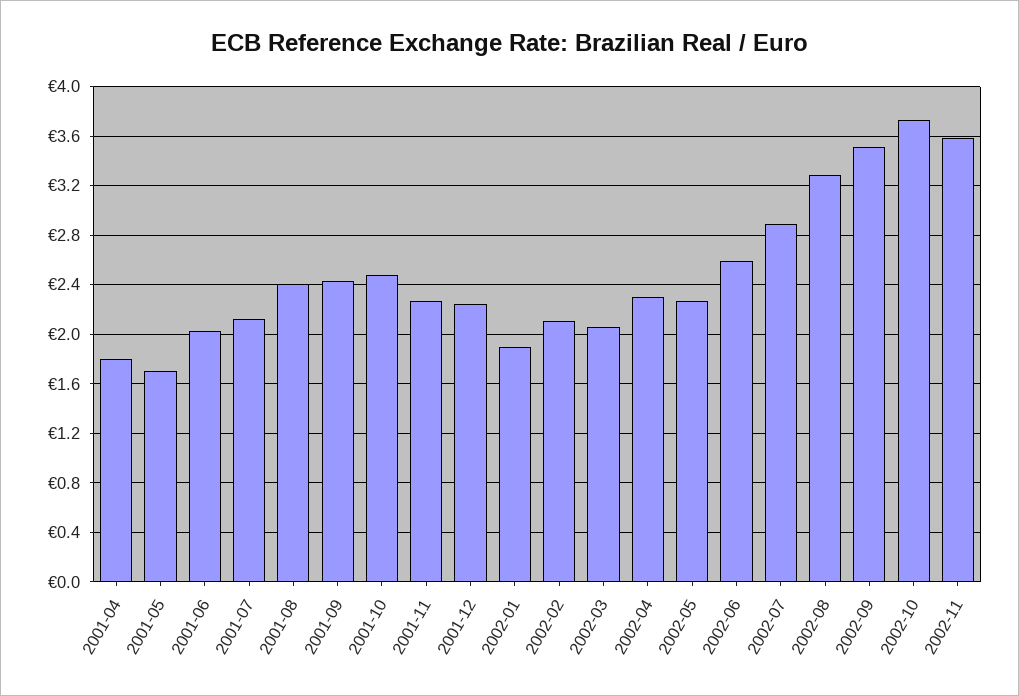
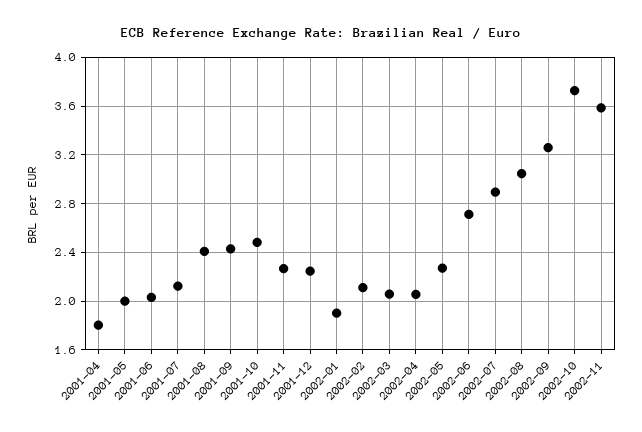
2001-05: 1.7 -> 2
2002-04: 2.3 -> 2.05
2002-06: 2.6 -> 2.7
2002-08: 3.3 -> 3.05
2002-09: 3.5 -> 3.25

